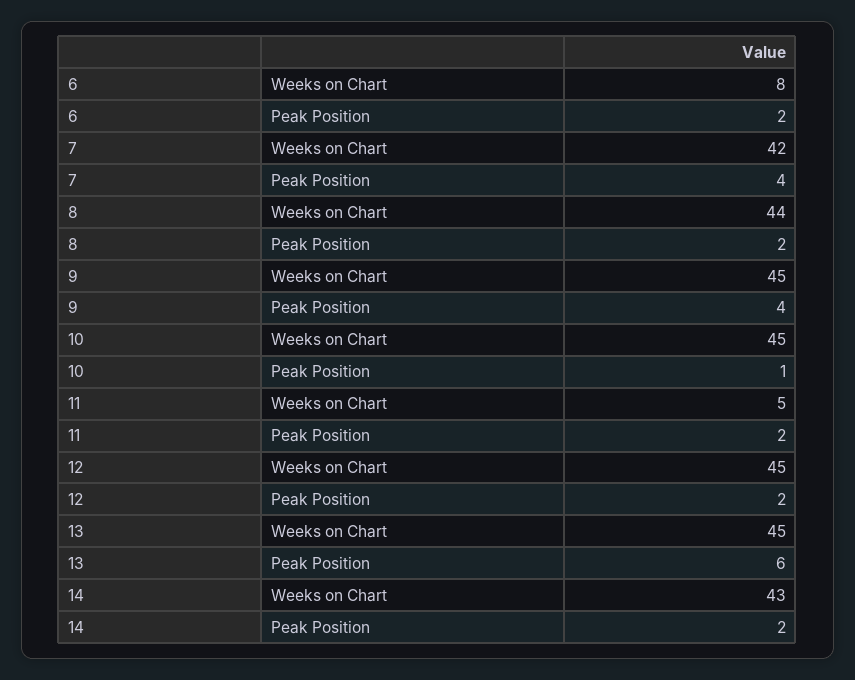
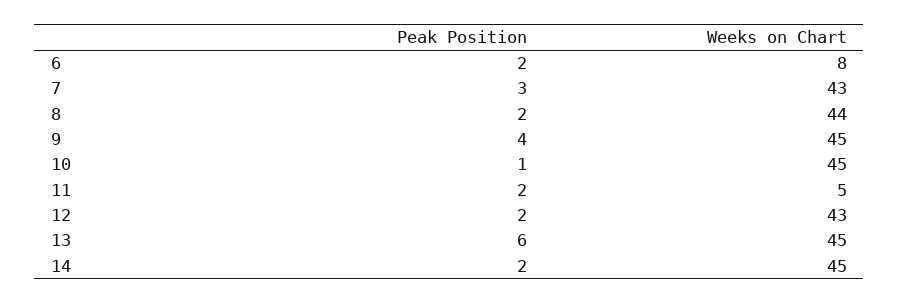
7, Weeks on Chart: 42 -> 43
7, Peak Position: 4 -> 3
12, Weeks on Chart: 45 -> 43
14, Weeks on Chart: 43 -> 45

